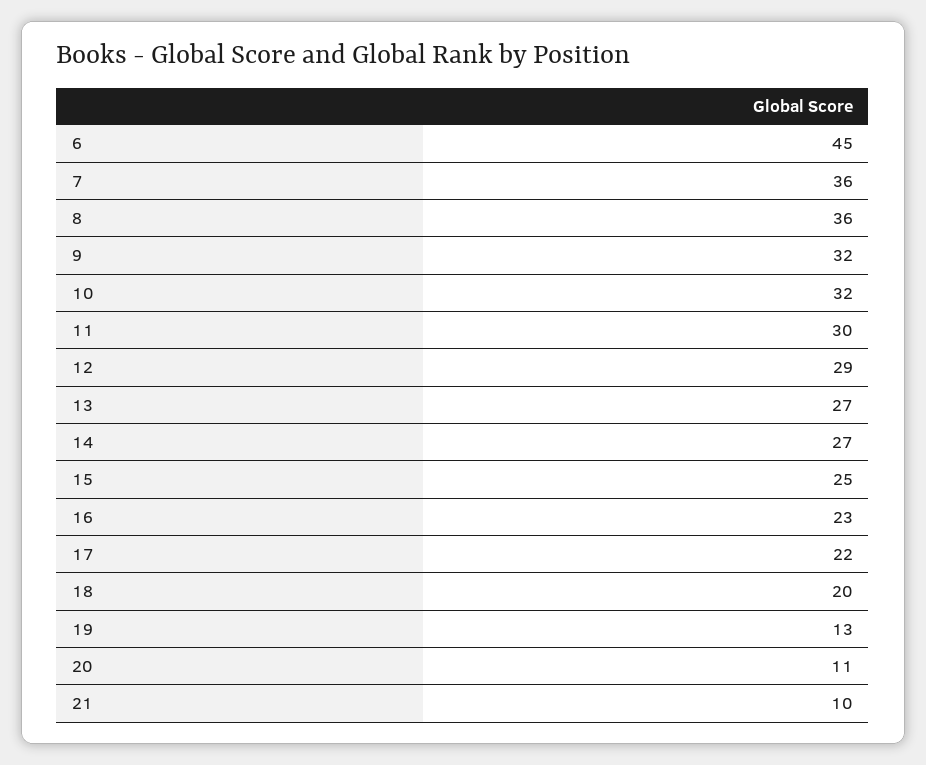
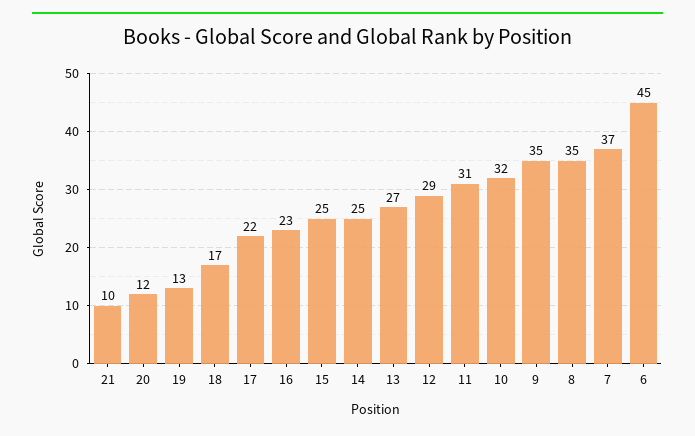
7: 36 -> 37
8: 36 -> 35
9: 32 -> 35
11: 30 -> 31
14: 27 -> 25
18: 20 -> 17
20: 11 -> 12

